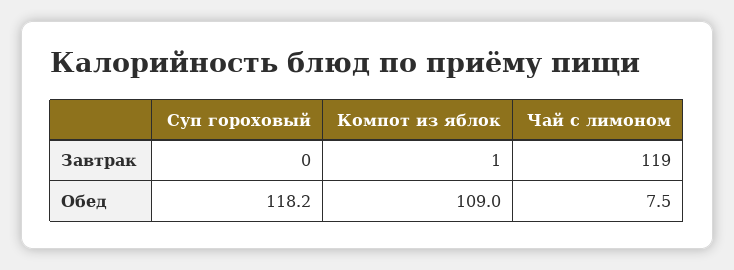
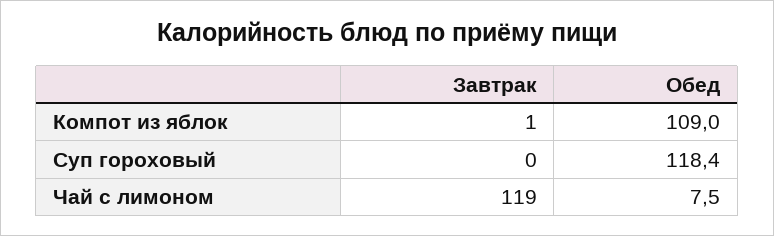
Суп гороховый, Обед: 118.2 -> 118.4

